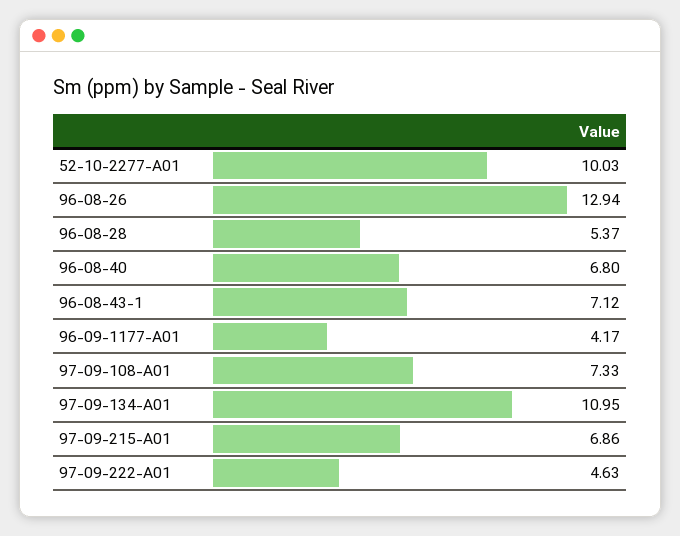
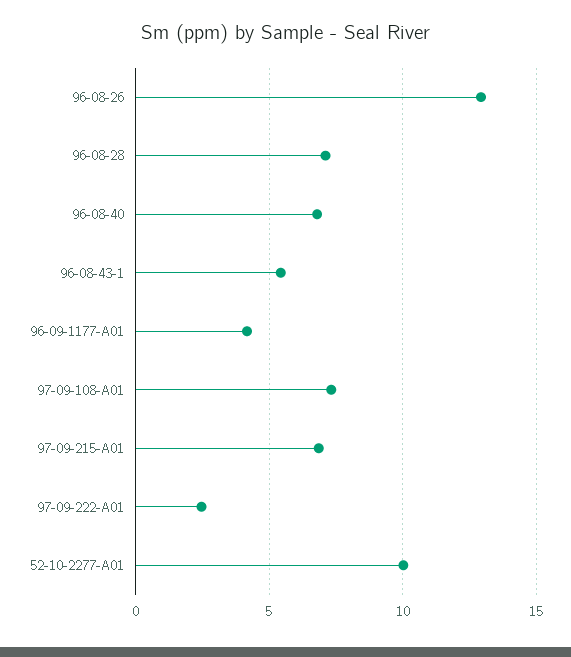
96-08-28: 5.37 -> 7
96-08-43-1: 7.12 -> 5.5
97-09-134-A01: 10.95 -> none
97-09-222-A01: 4.63 -> 2.5

